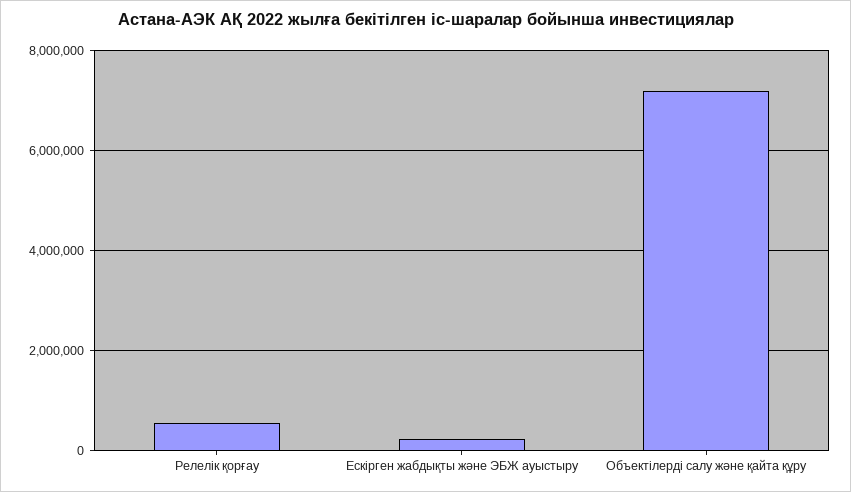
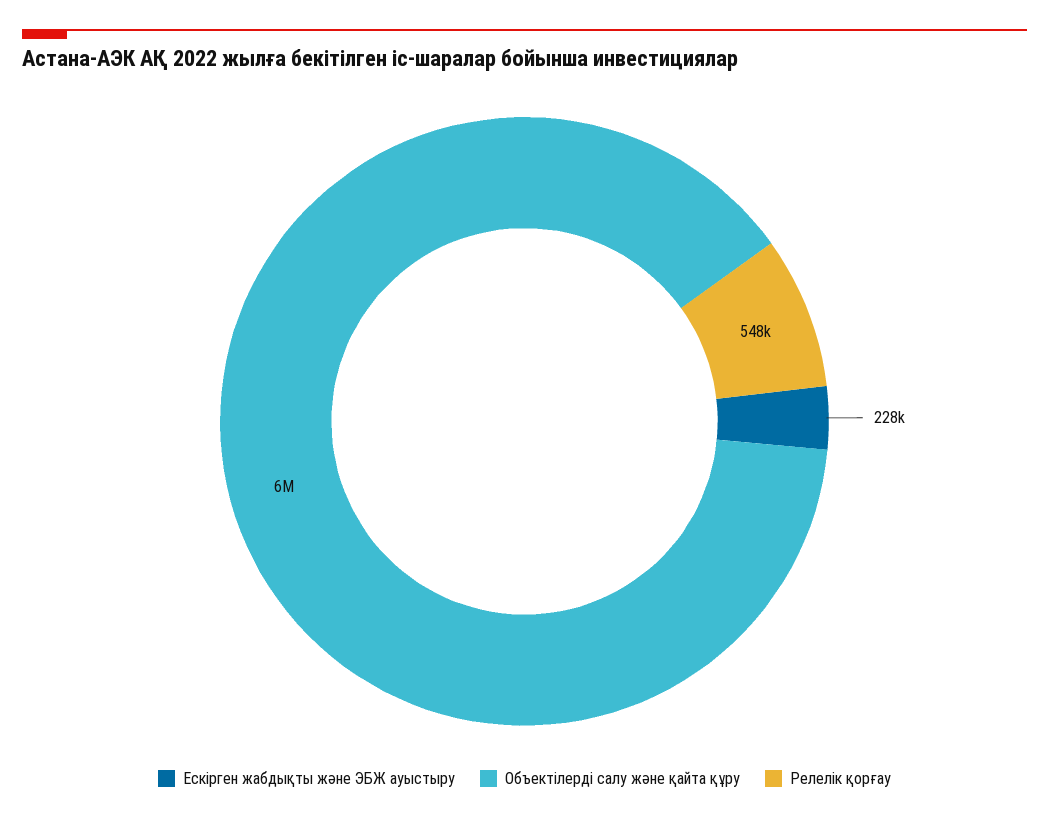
Объектілерді салу және қайта құру: 7200000 -> 6000000

